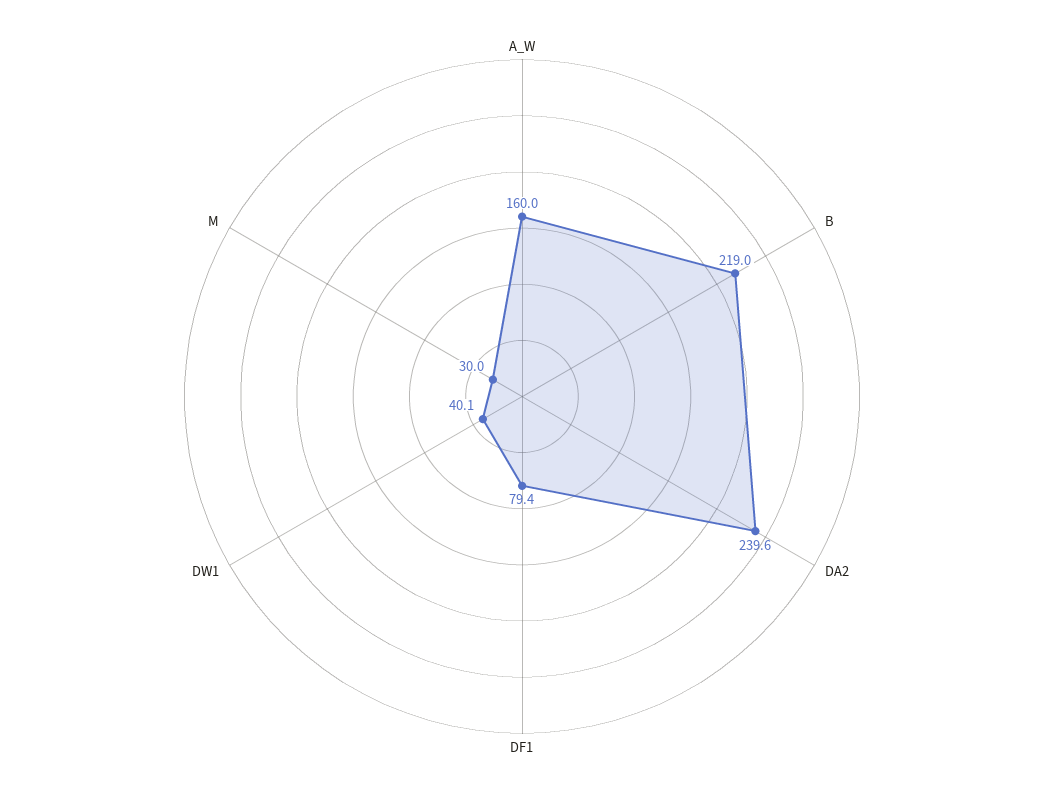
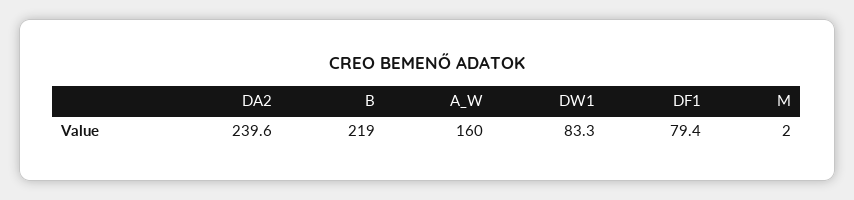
DW1: 40.1 -> 83.3
M: 30 -> 2

